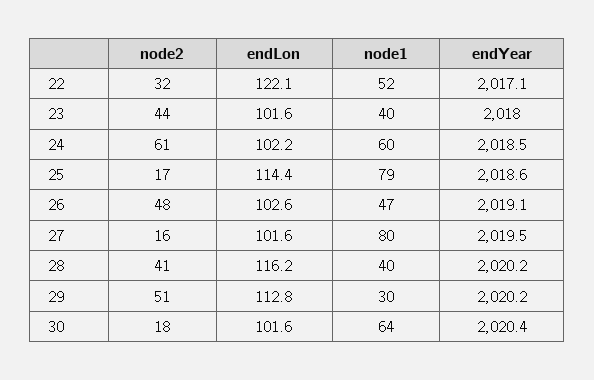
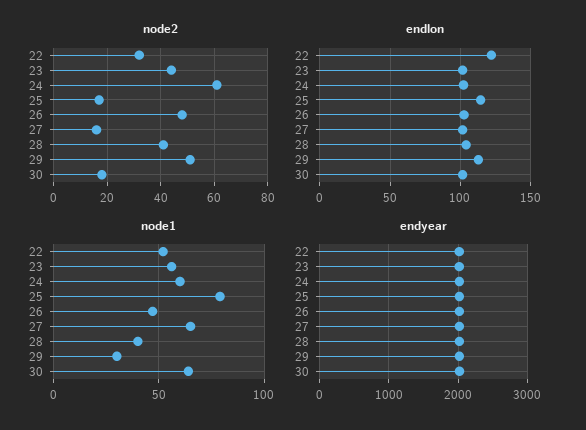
node1, 23: 40 -> 55
node1, 27: 80 -> 65
endLon, 28: 116.2 -> 105

